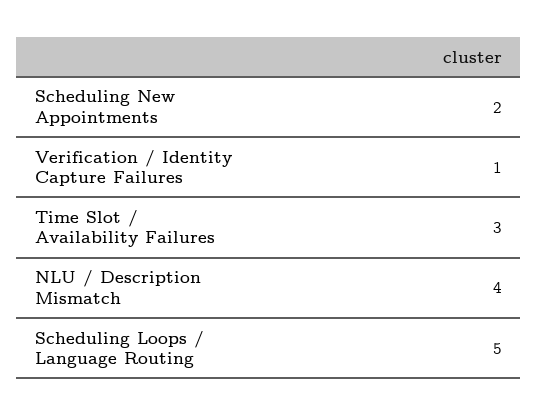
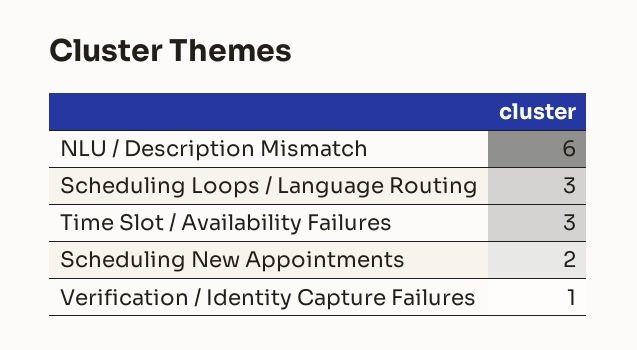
NLU / Description Mismatch: 4 -> 6
Scheduling Loops / Language Routing: 5 -> 3

